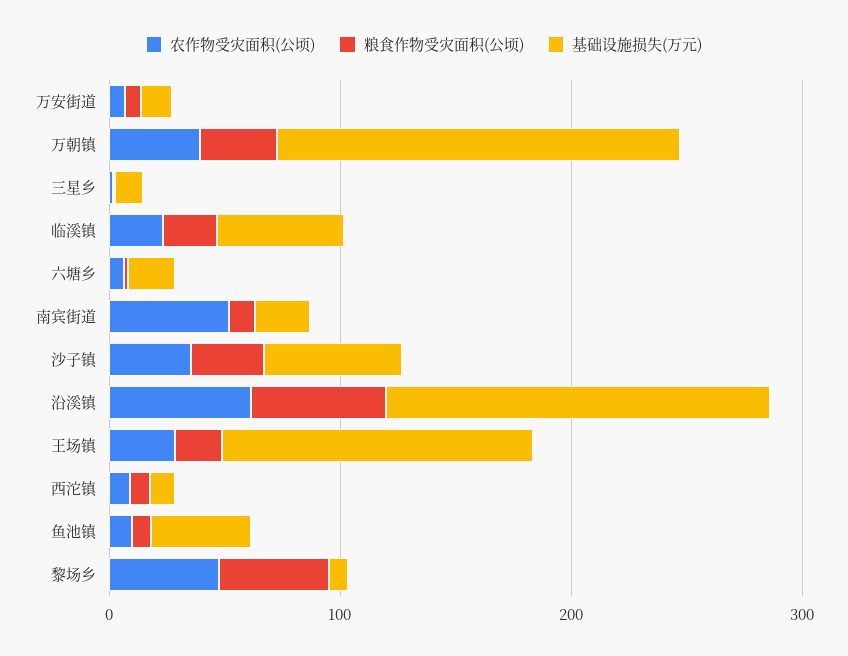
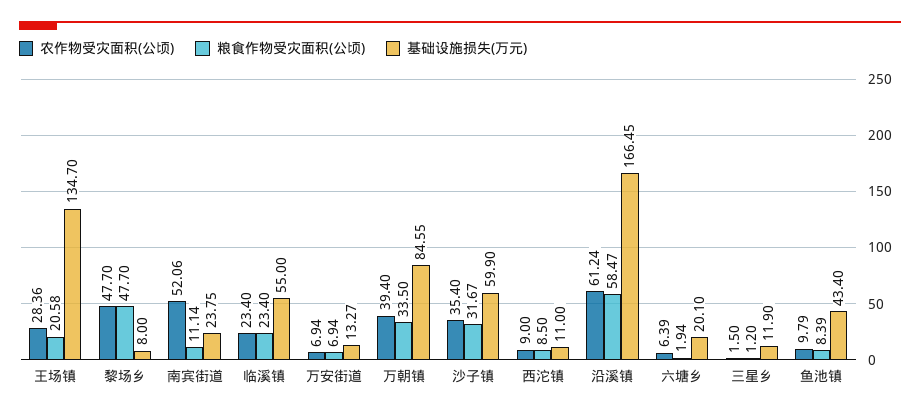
基础设施损失(万元), 万朝镇: 180 -> 84.55

